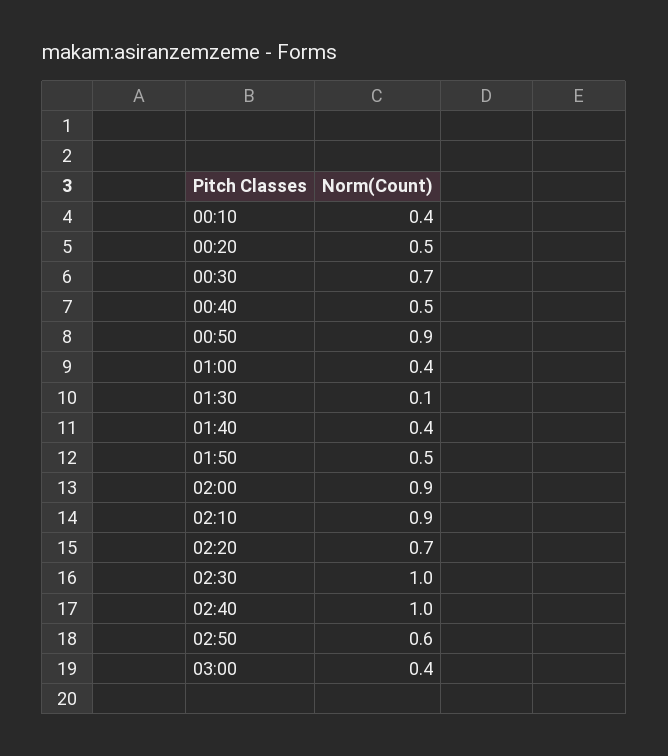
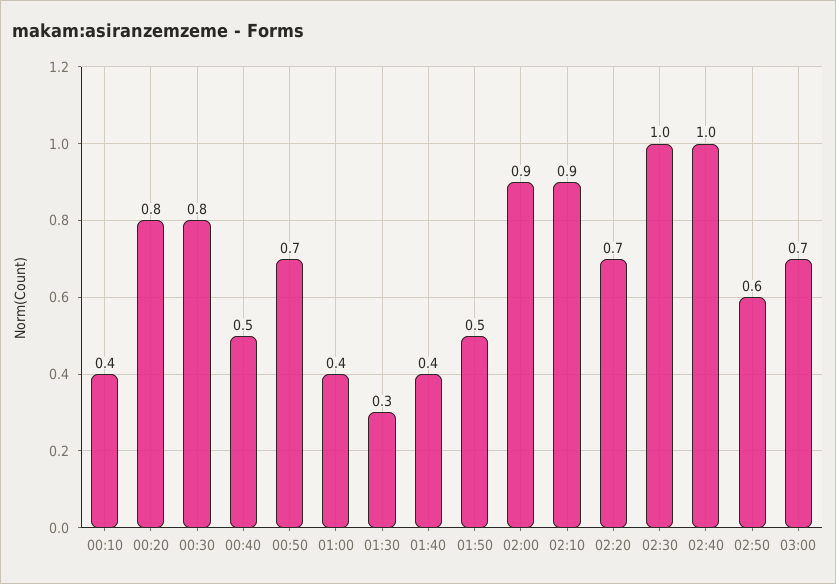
00:20: 0.5 -> 0.8
00:30: 0.7 -> 0.8
00:50: 0.9 -> 0.7
01:30: 0.1 -> 0.3
03:00: 0.4 -> 0.7

